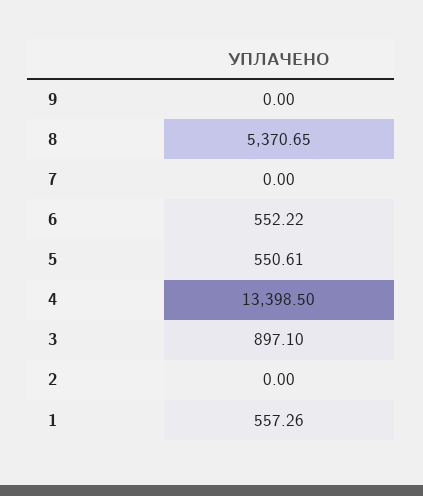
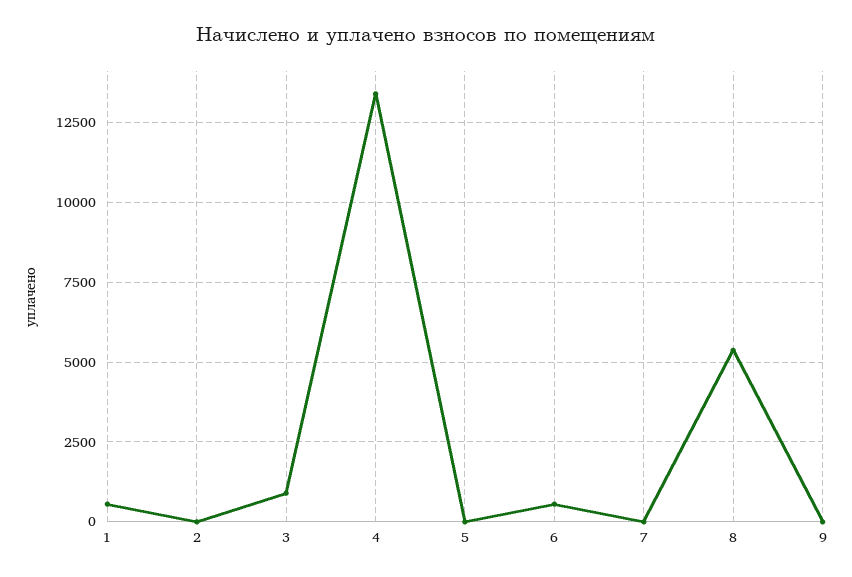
5: 550.61 -> 0

